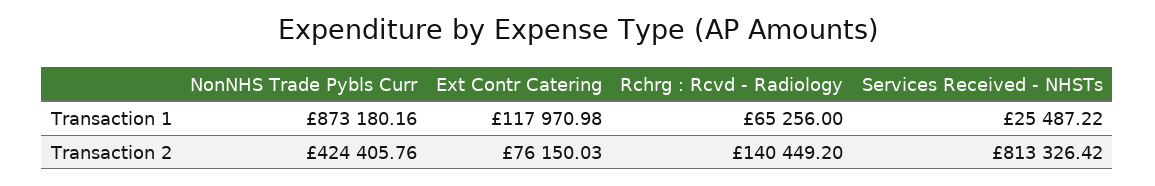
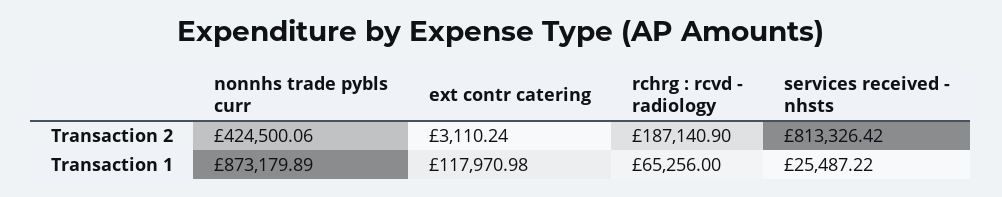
NonNHS Trade Pybls Curr, Transaction 1: 873180.16 -> 873179.89
NonNHS Trade Pybls Curr, Transaction 2: 424405.76 -> 424500.06
Ext Contr Catering, Transaction 2: 76150.03 -> 3110.24
Rchrg : Rcvd - Radiology, Transaction 2: 140449.2 -> 187140.9

